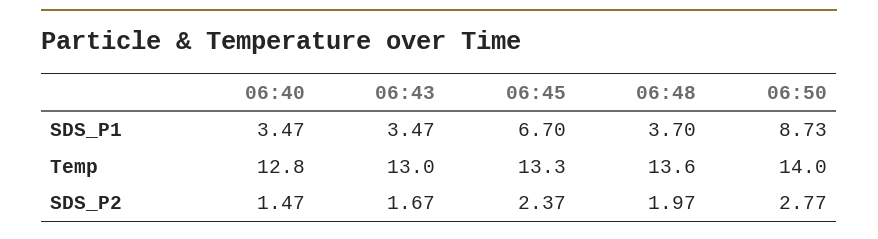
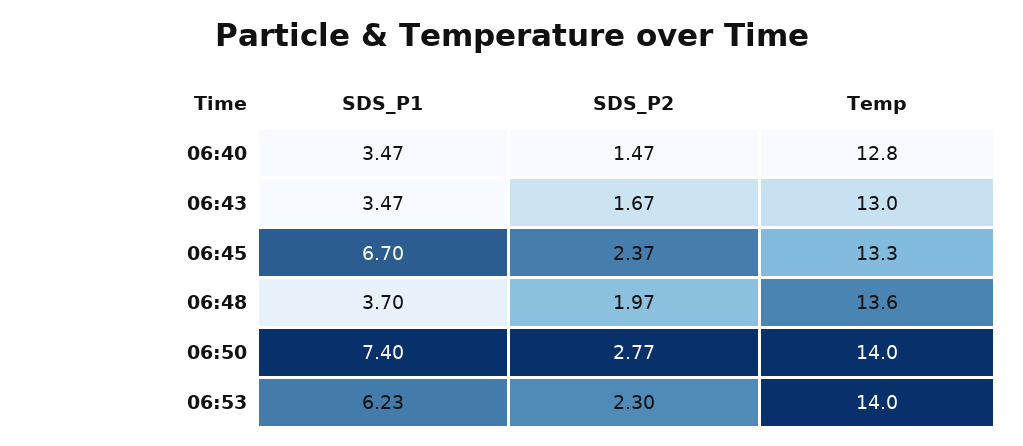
06:50, SDS_P1: 8.73 -> 7.4
06:53, SDS_P1: none -> 6.23
06:53, SDS_P2: none -> 2.3
06:53, Temp: none -> 14

